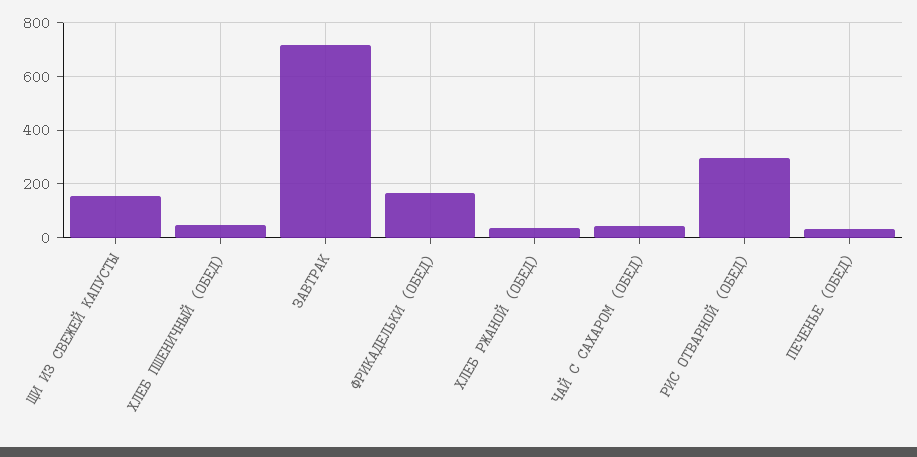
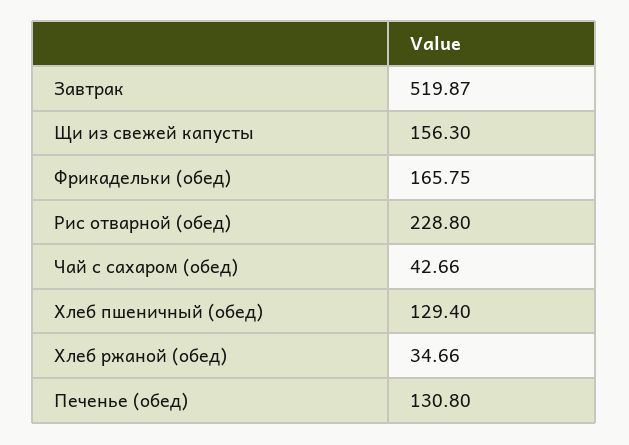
ХЛЕБ ПШЕНИЧНЫЙ (ОБЕД): 50 -> 129.4
ЗАВТРАК: 725 -> 519.87
РИС ОТВАРНОЙ (ОБЕД): 300 -> 228.8
ПЕЧЕНЬЕ (ОБЕД): 25 -> 130.8

